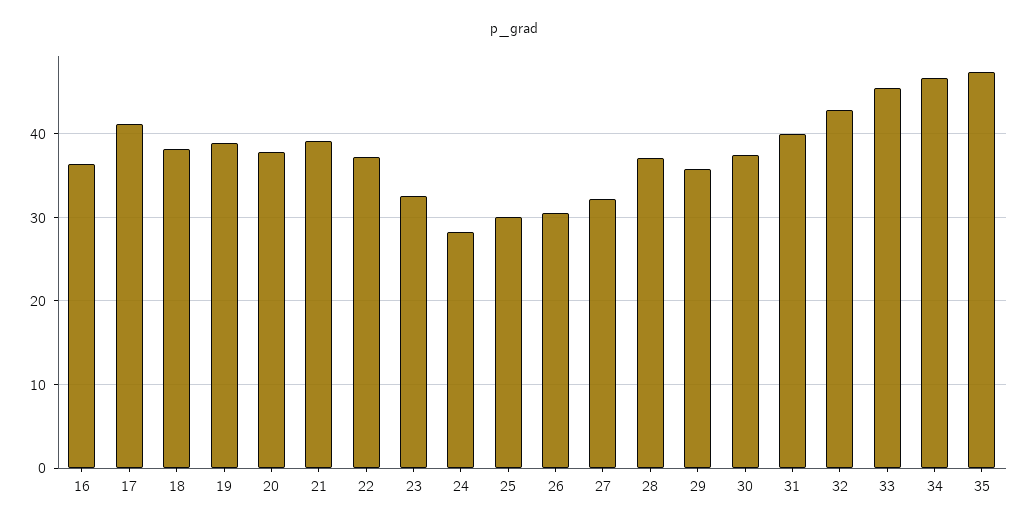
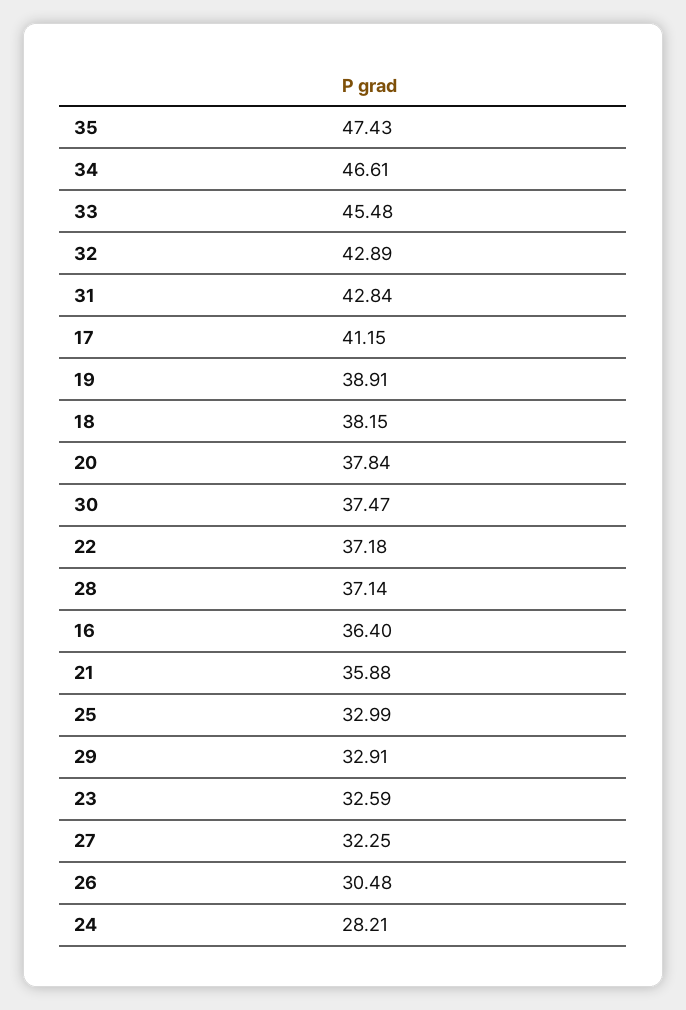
21: 39 -> 35.88
25: 30 -> 32.99
29: 36 -> 32.91
31: 40 -> 42.84

